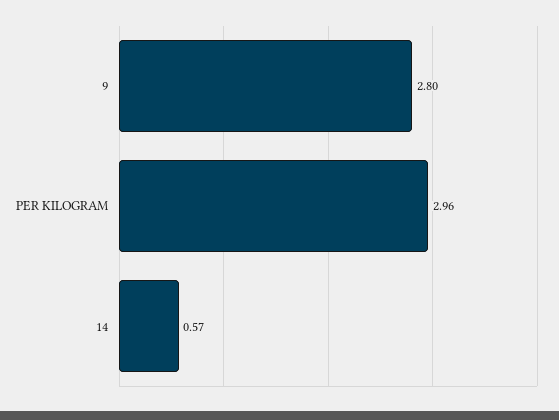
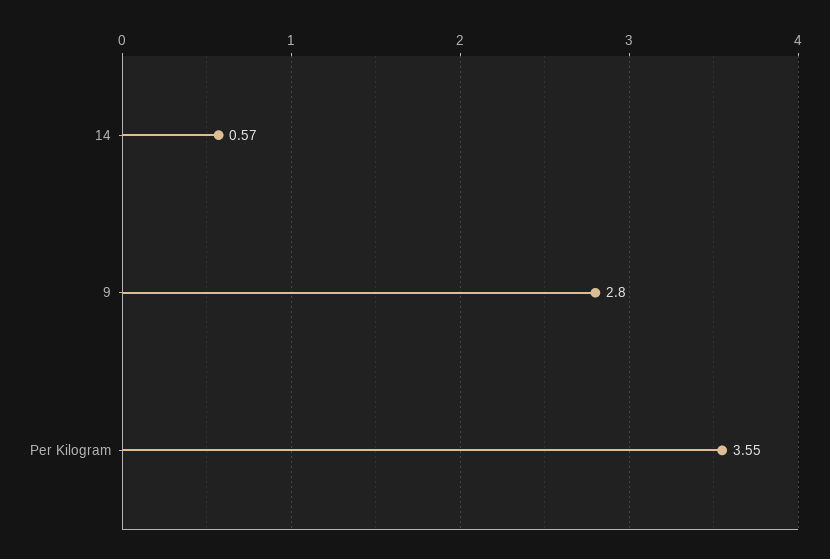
PER KILOGRAM: 2.96 -> 3.55

